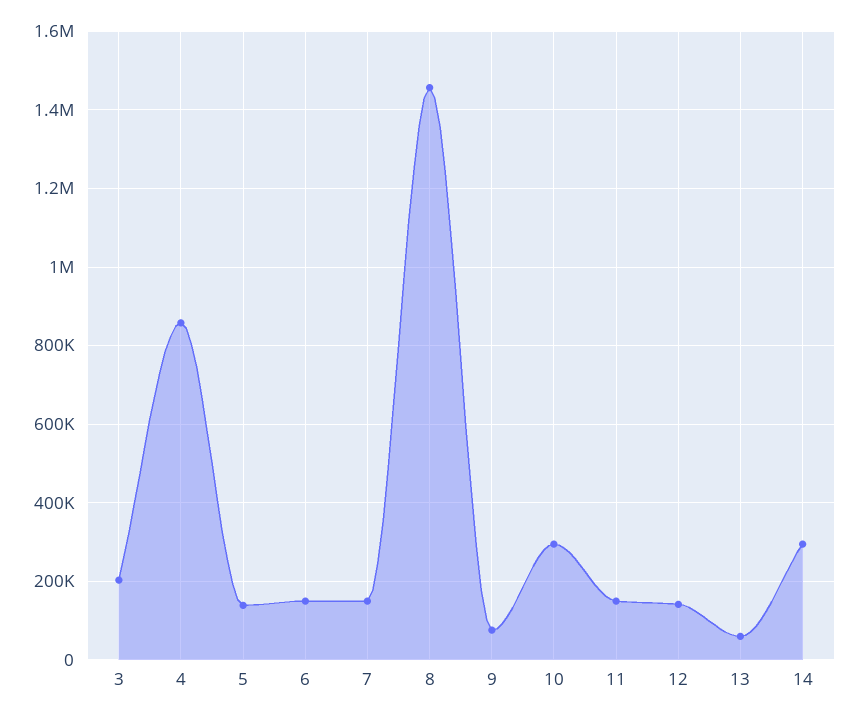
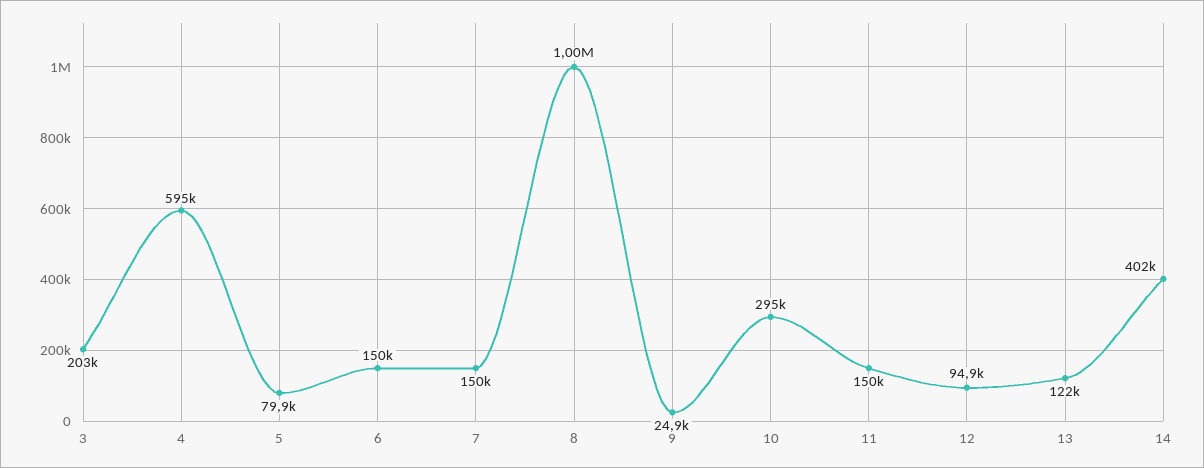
4: 860000 -> 595000
5: 140000 -> 79900
8: 1460000 -> 1000000
9: 80000 -> 24900
12: 140000 -> 94900
13: 60000 -> 122000
14: 300000 -> 402000

